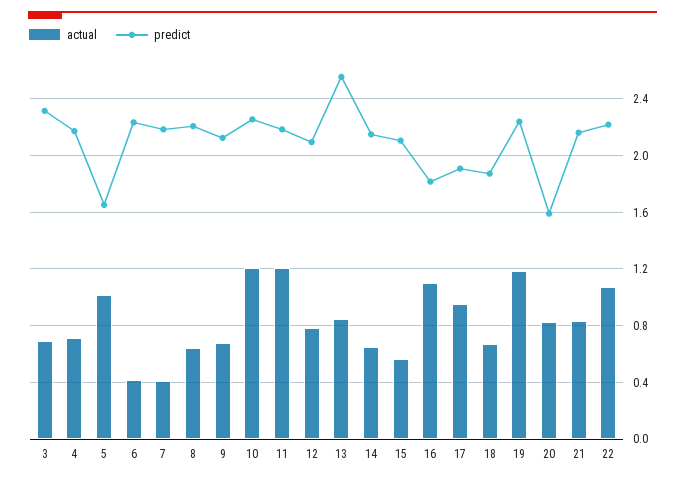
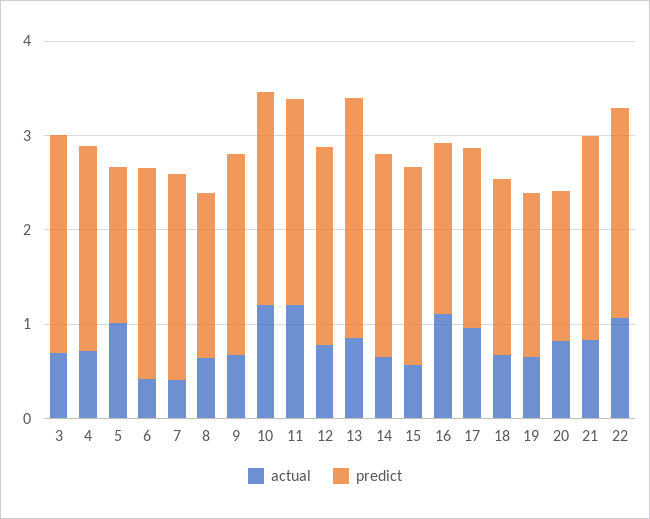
predict, 8: 2.2 -> 1.8
actual, 19: 1.2 -> 0.6
predict, 19: 2.25 -> 1.8

